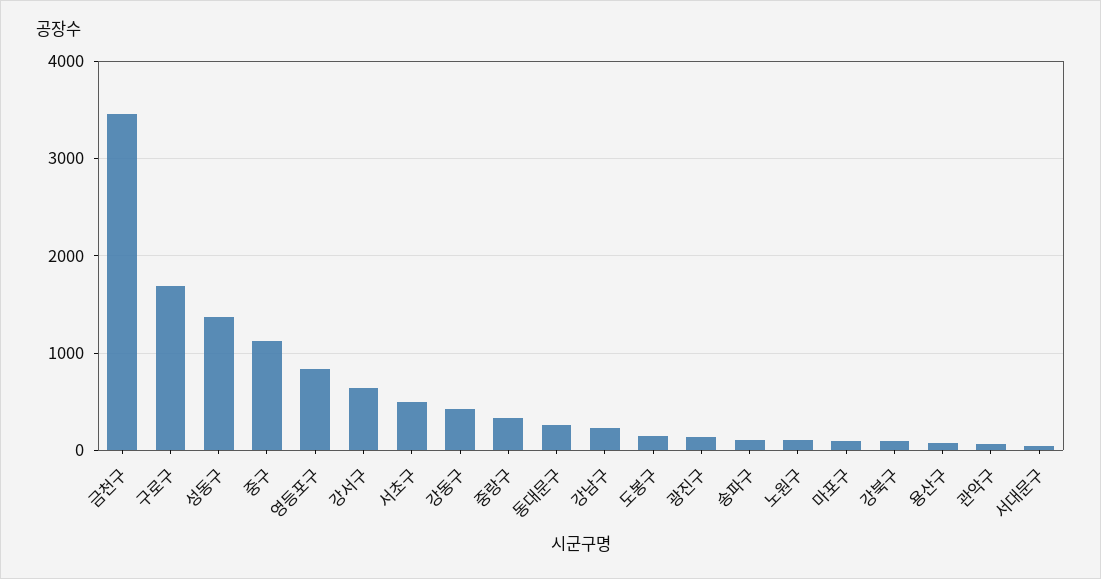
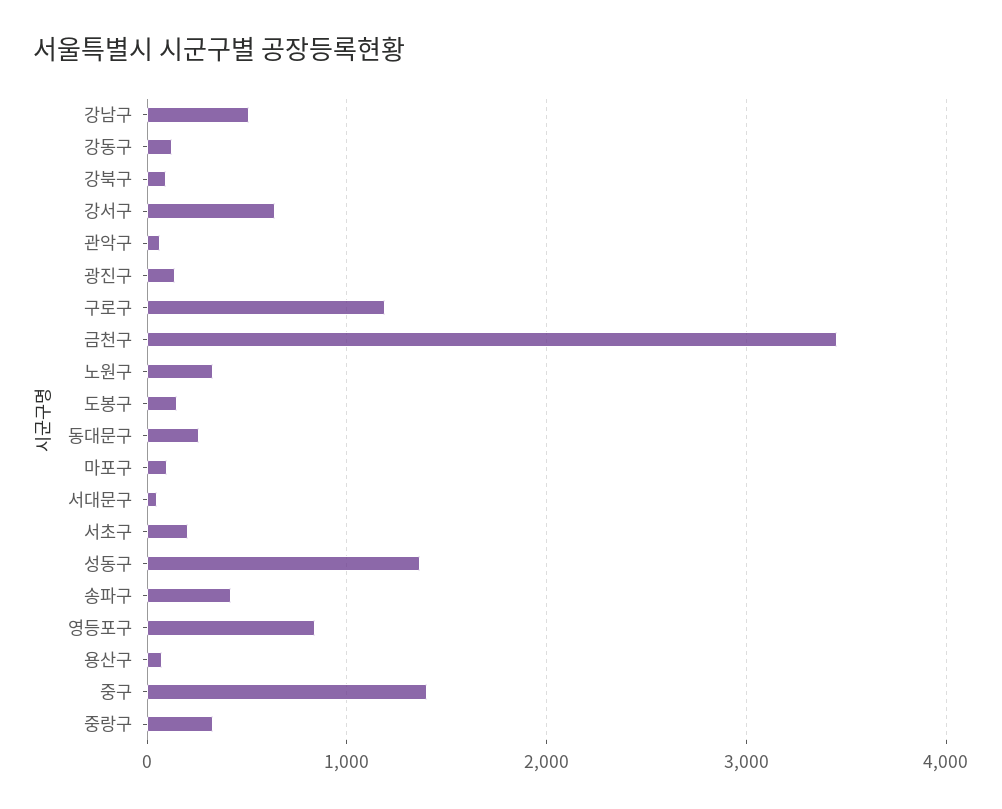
구로구: 1700 -> 1200
중구: 1100 -> 1400
서초구: 500 -> 200
강동구: 400 -> 100
강남구: 200 -> 500
송파구: 100 -> 400
노원구: 100 -> 300

